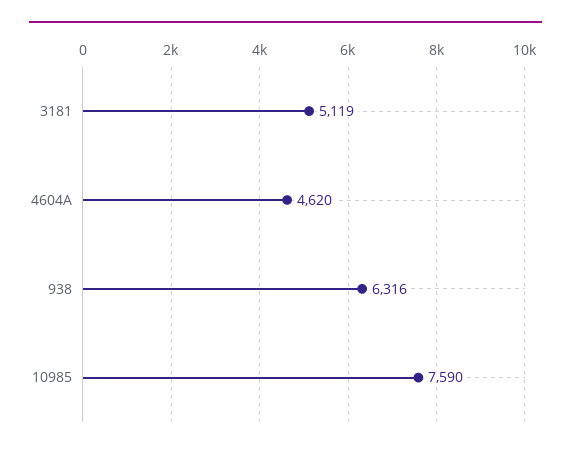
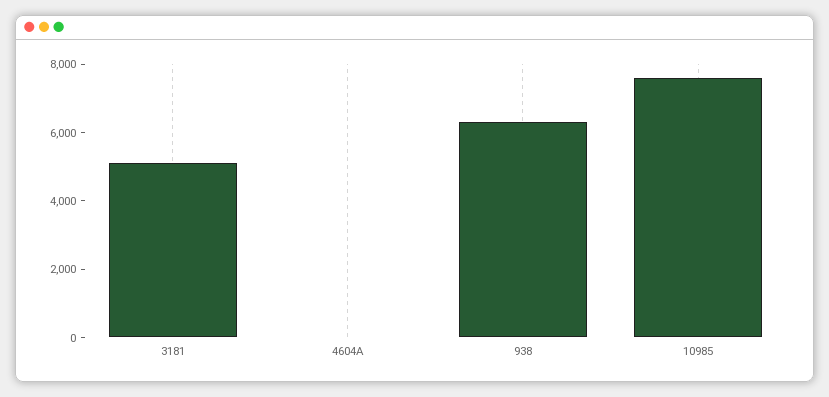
4604A: 4620 -> 0

